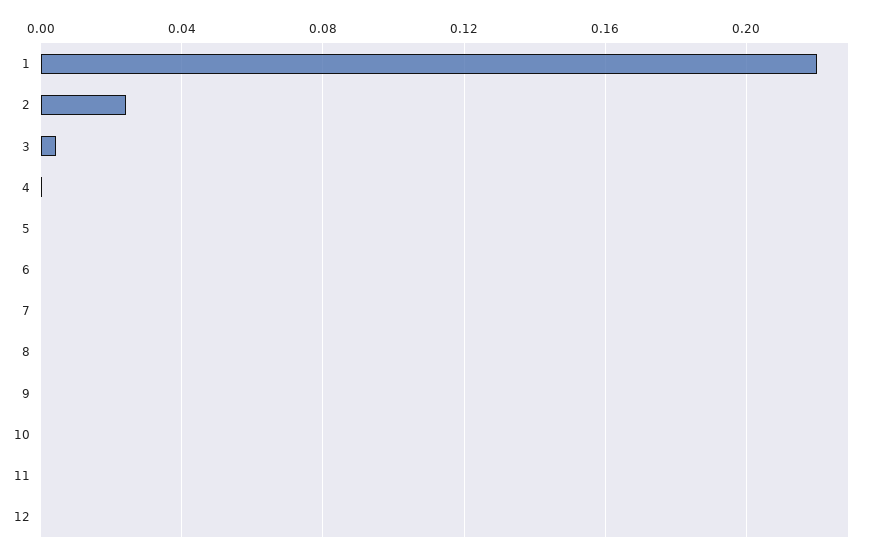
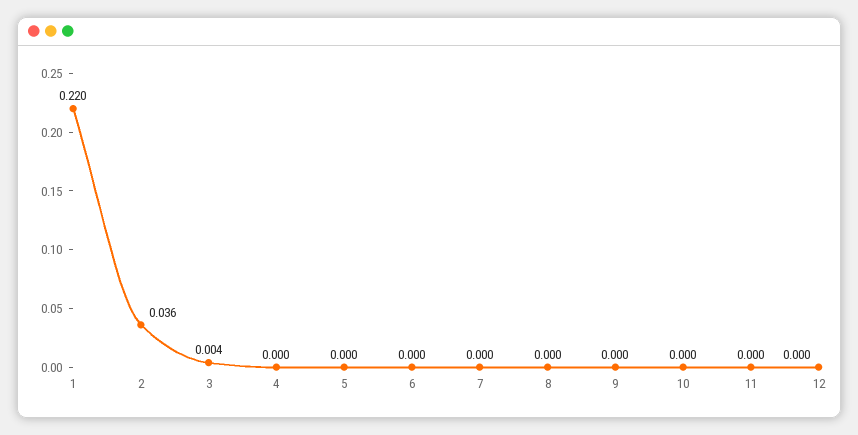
2: 0.025 -> 0.036

